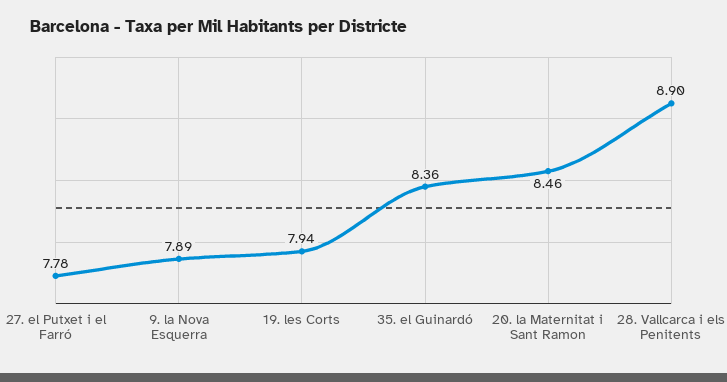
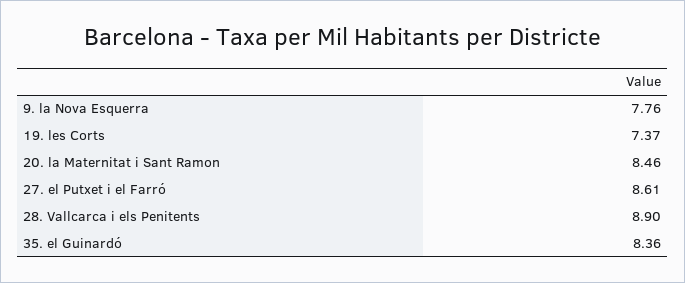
27. el Putxet i el Farró: 7.78 -> 8.61
9. la Nova Esquerra: 7.89 -> 7.76
19. les Corts: 7.94 -> 7.37

